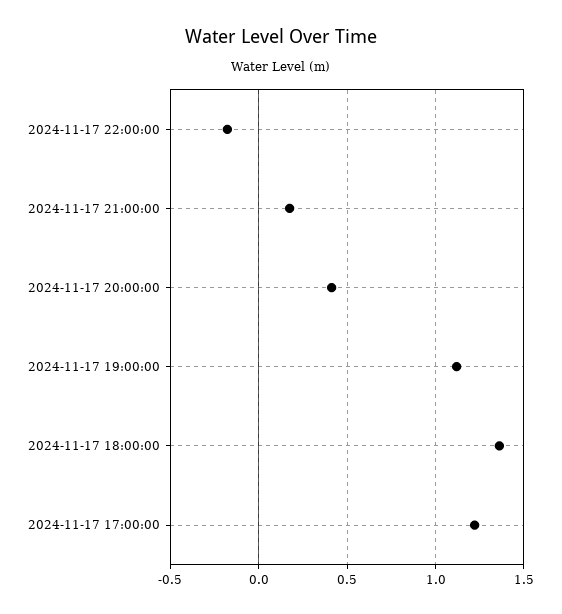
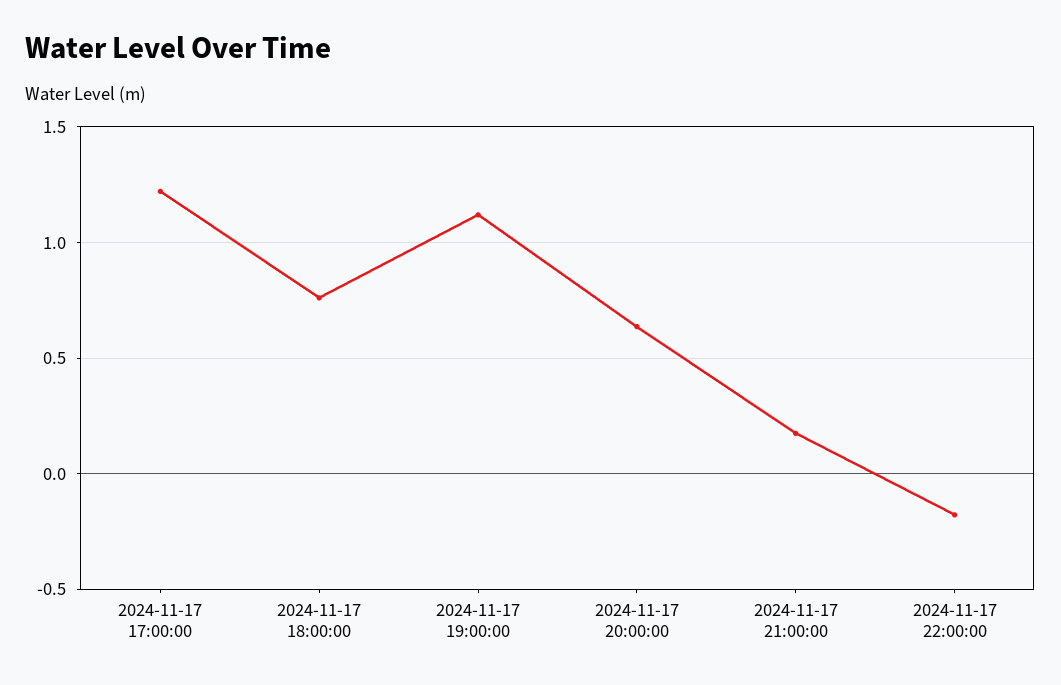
2024-11-17 20:00:00: 0.4 -> 0.65
2024-11-17 18:00:00: 1.35 -> 0.75

